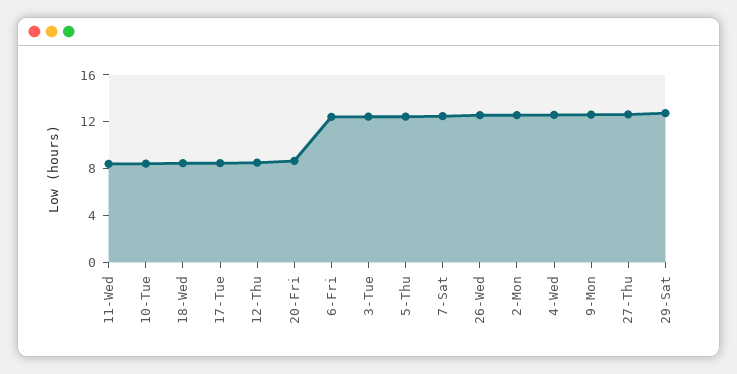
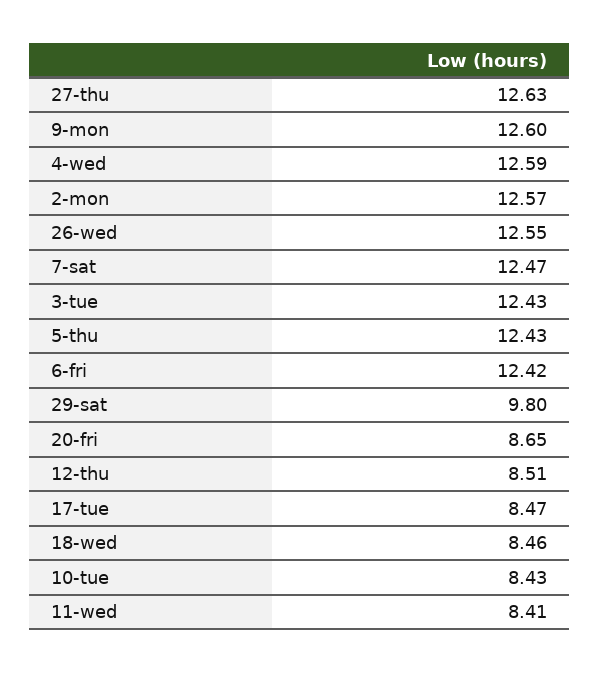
29-Sat: 13 -> 9.8

